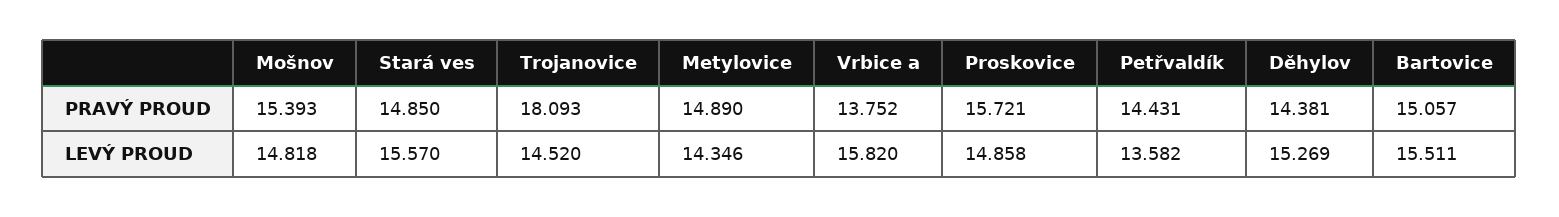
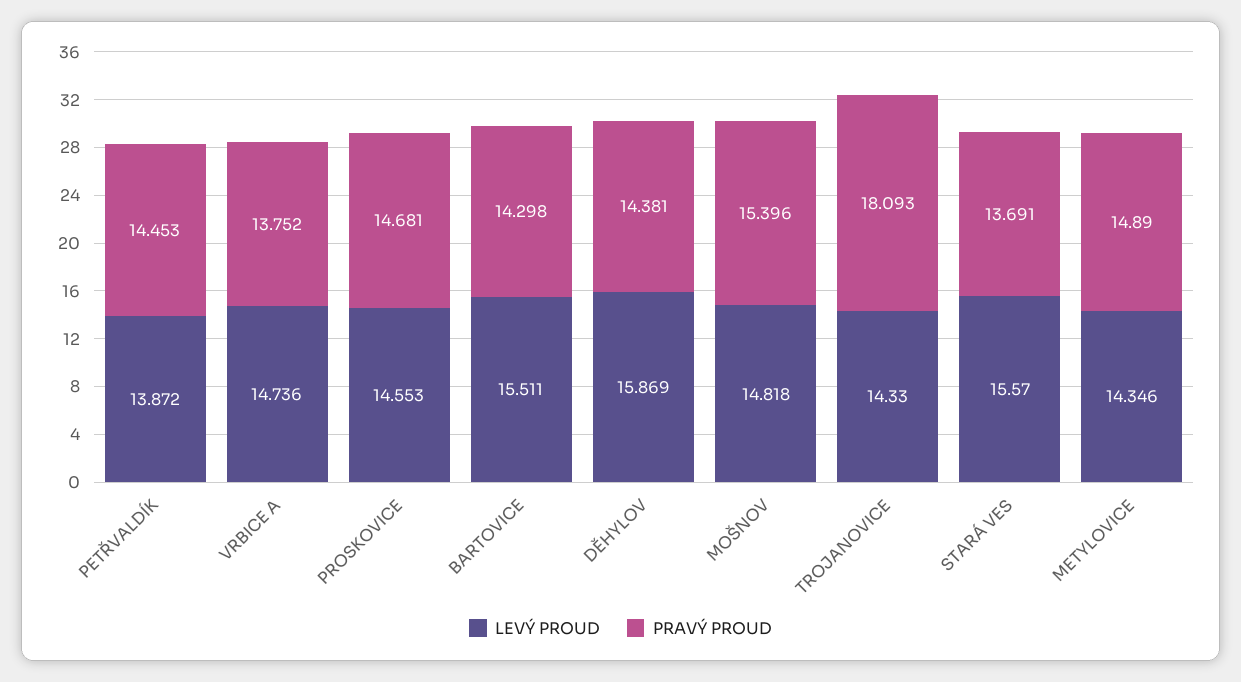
PRAVÝ PROUD, Mošnov: 15.393 -> 15.396
PRAVÝ PROUD, Stará ves: 14.85 -> 13.691
PRAVÝ PROUD, Proskovice: 15.721 -> 14.681
PRAVÝ PROUD, Petřvaldík: 14.431 -> 14.453
PRAVÝ PROUD, Bartovice: 15.057 -> 14.298
LEVÝ PROUD, Trojanovice: 14.52 -> 14.33
LEVÝ PROUD, Vrbice a: 15.82 -> 14.736
LEVÝ PROUD, Proskovice: 14.858 -> 14.553
LEVÝ PROUD, Petřvaldík: 13.582 -> 13.872
LEVÝ PROUD, Děhylov: 15.269 -> 15.869

